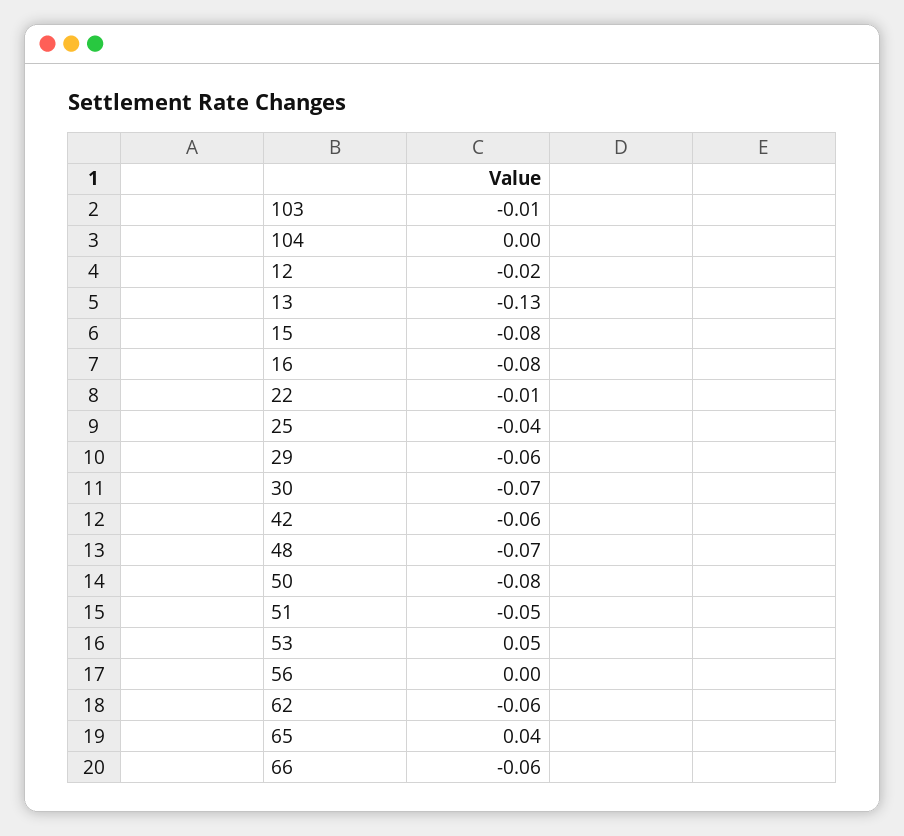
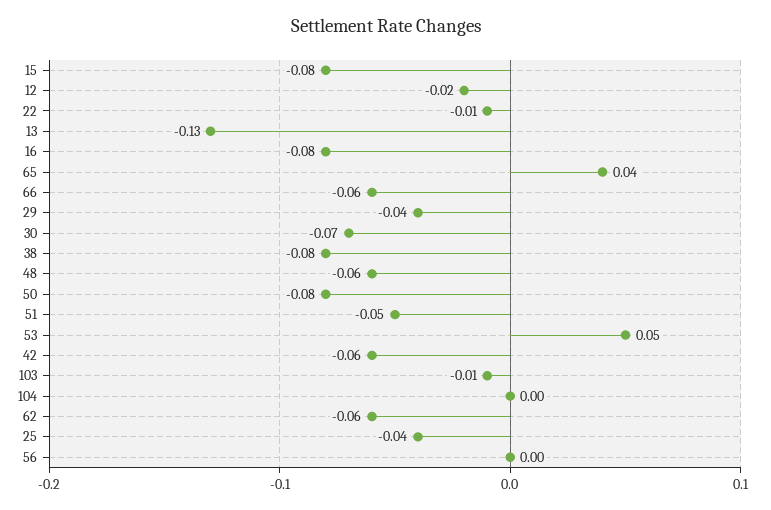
29: -0.06 -> -0.04
48: -0.07 -> -0.06
38: none -> -0.08

